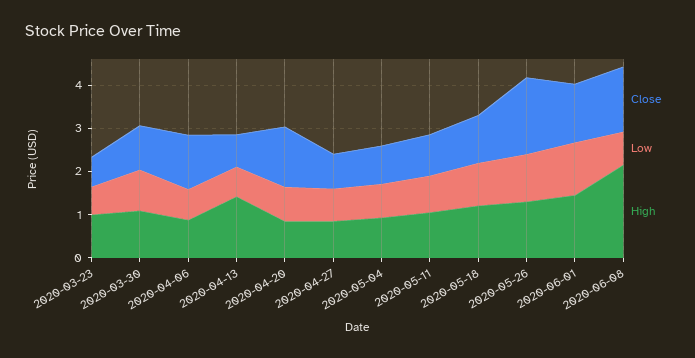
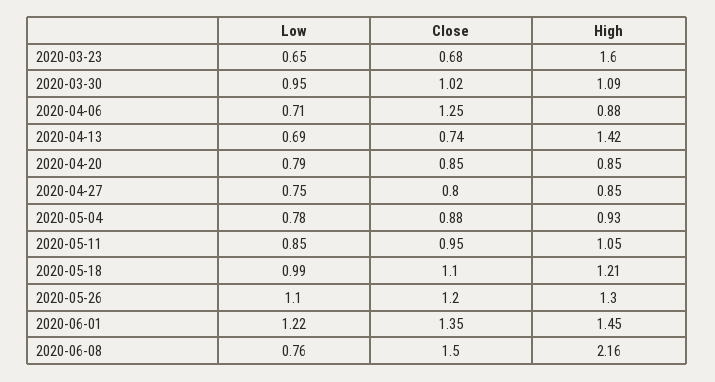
High, 2020-03-23: 1 -> 1.6
Close, 2020-04-20: 1.4 -> 0.85
Close, 2020-05-26: 1.8 -> 1.2

